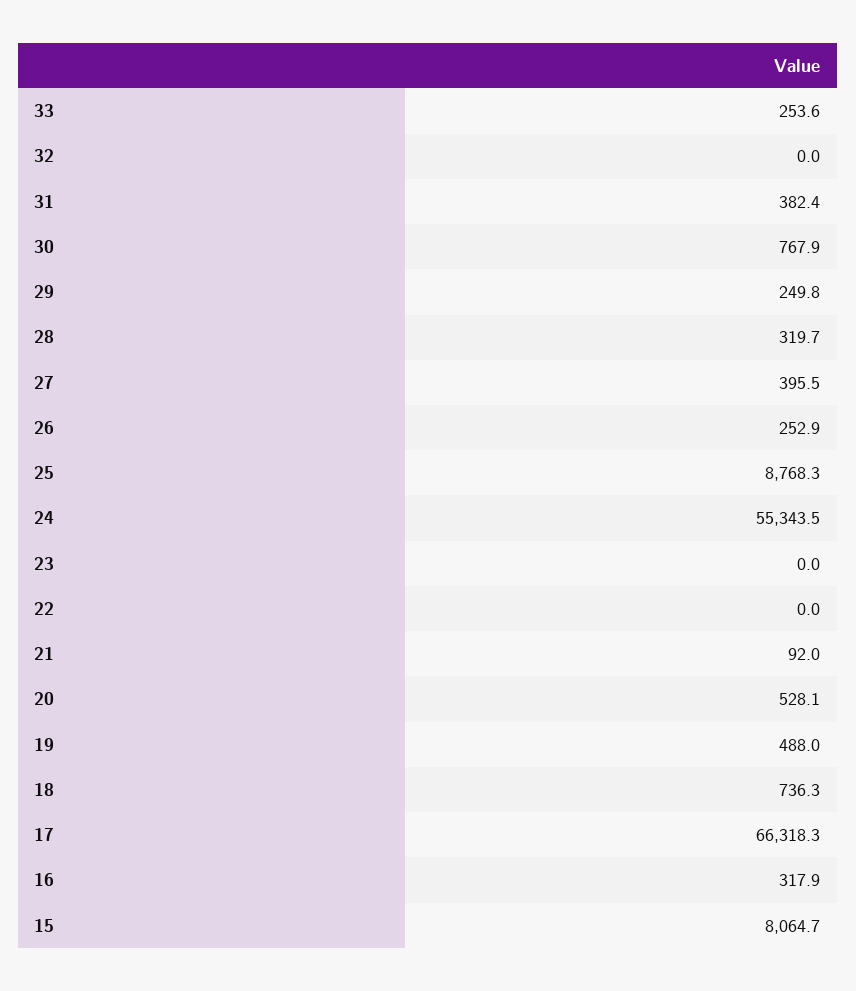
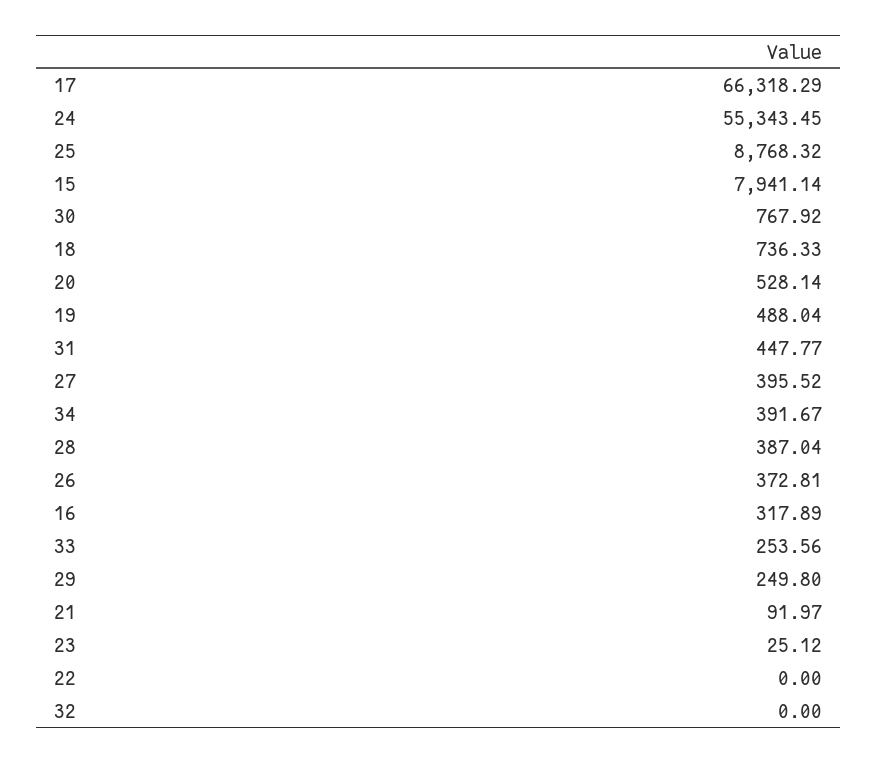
31: 382.4 -> 447.77
28: 319.7 -> 387.04
26: 252.9 -> 372.81
23: 0 -> 25.12
15: 8064.7 -> 7941.14
34: none -> 391.67

